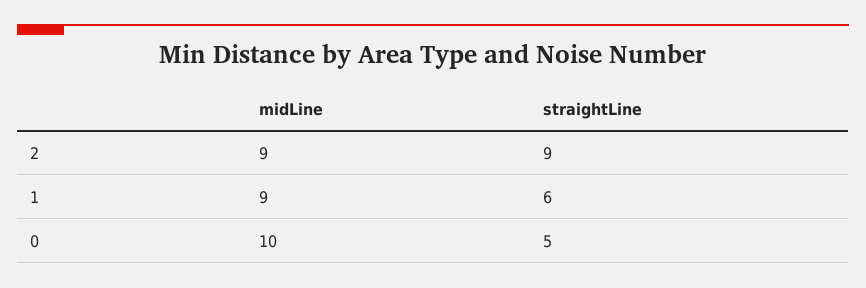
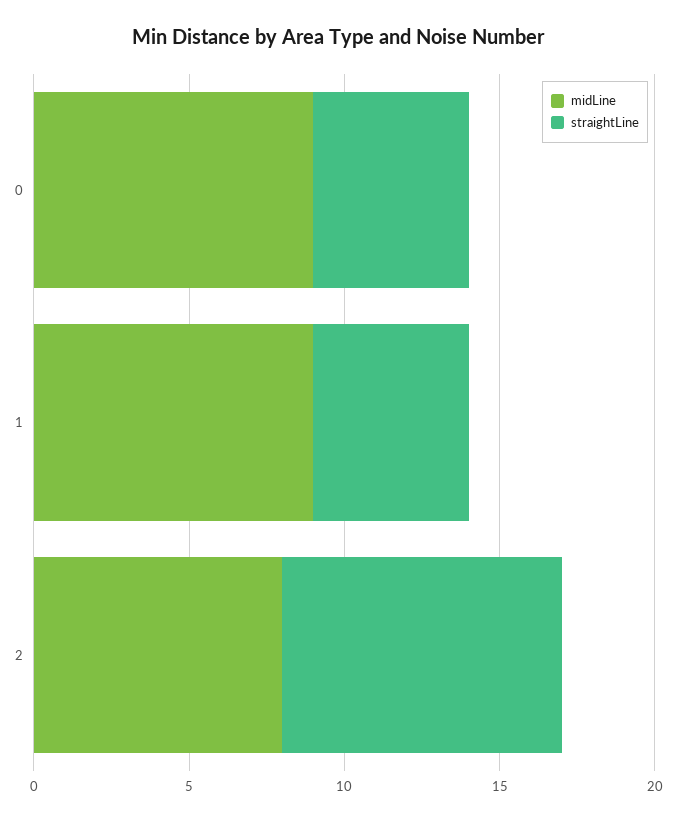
midLine, 2: 9 -> 8
straightLine, 1: 6 -> 5
midLine, 0: 10 -> 9

